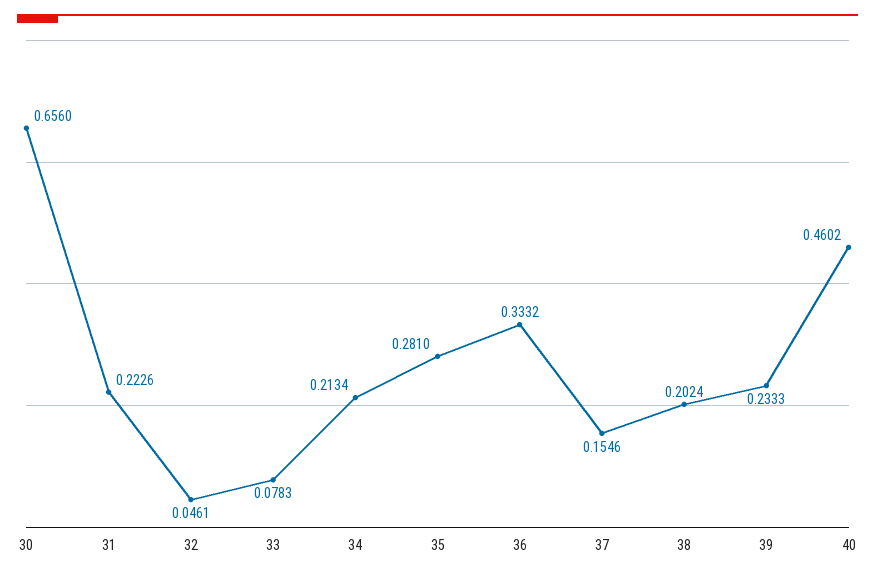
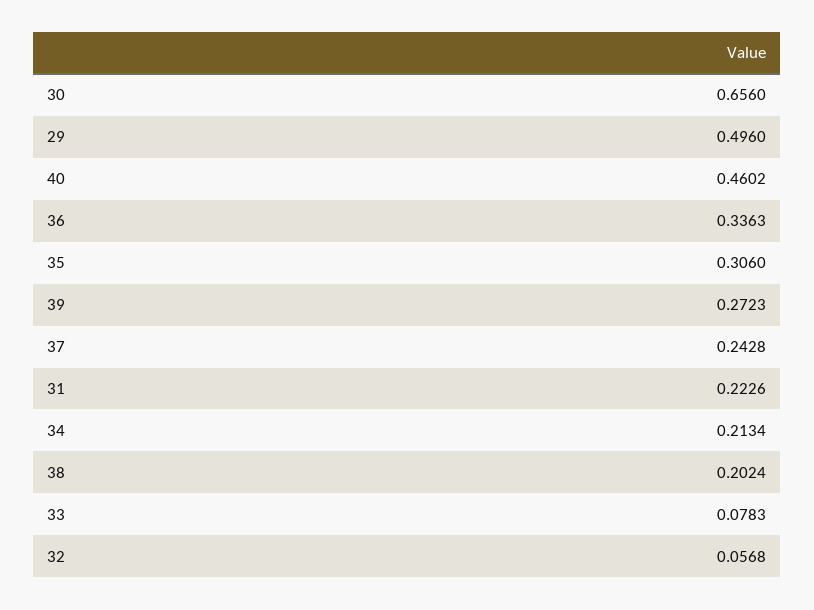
32: 0.0461 -> 0.0568
35: 0.281 -> 0.306
36: 0.3332 -> 0.3363
37: 0.1546 -> 0.2428
39: 0.2333 -> 0.2723
29: none -> 0.496

